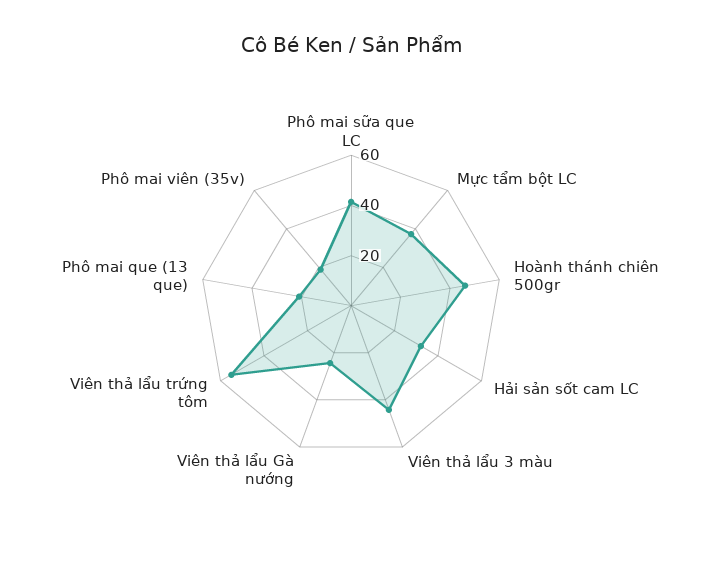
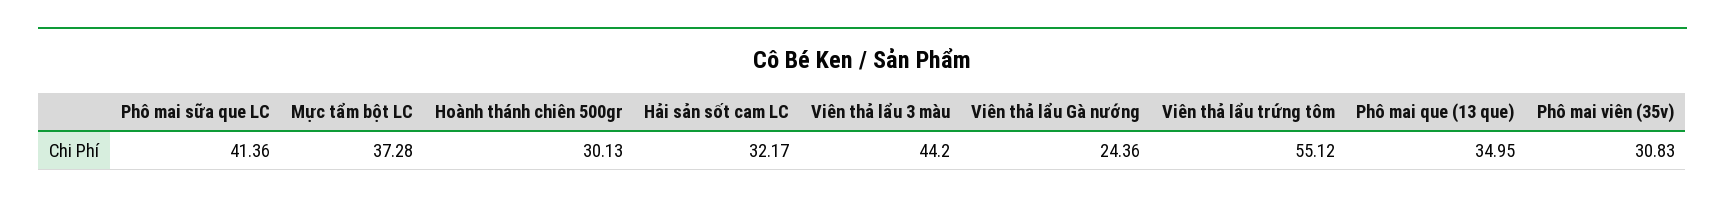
Hoành thánh chiên 500gr: 45 -> 30.13
Phô mai que (13 que): 20 -> 34.95
Phô mai viên (35v): 20 -> 30.83

